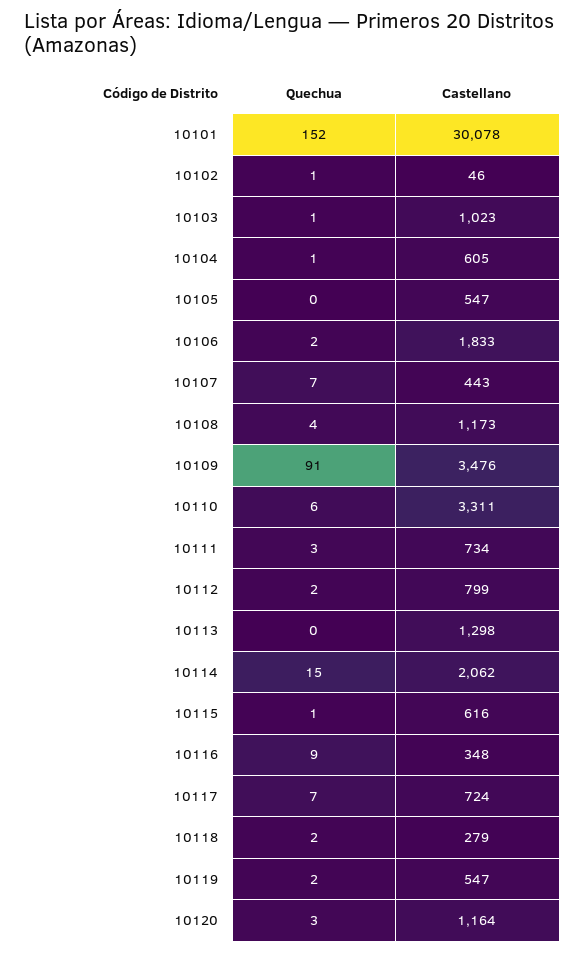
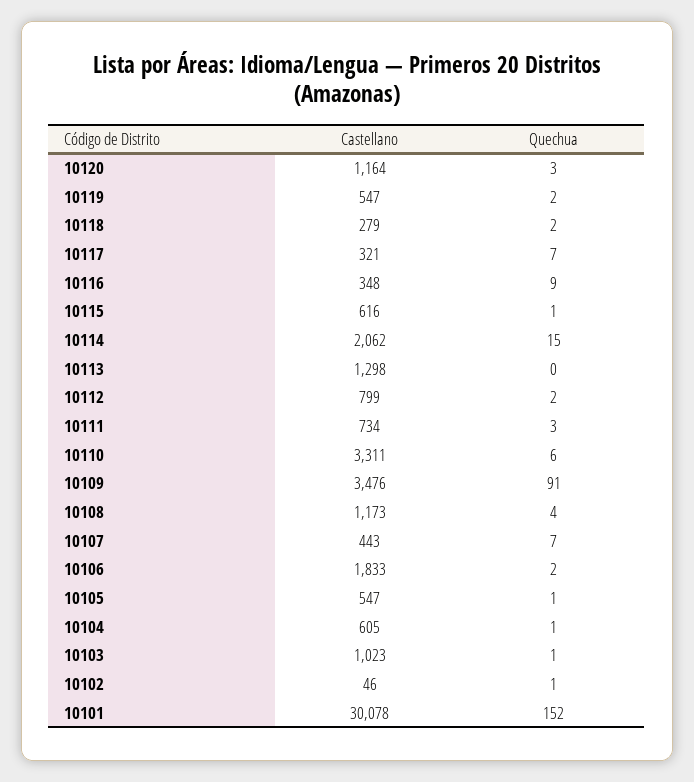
Quechua, 10105: 0 -> 1
Castellano, 10117: 724 -> 321

